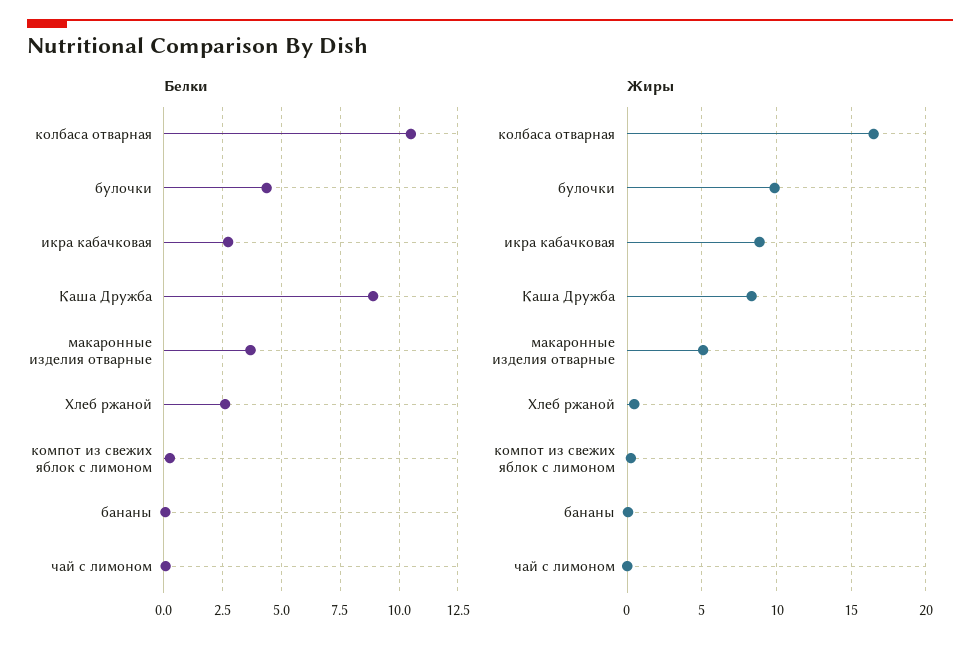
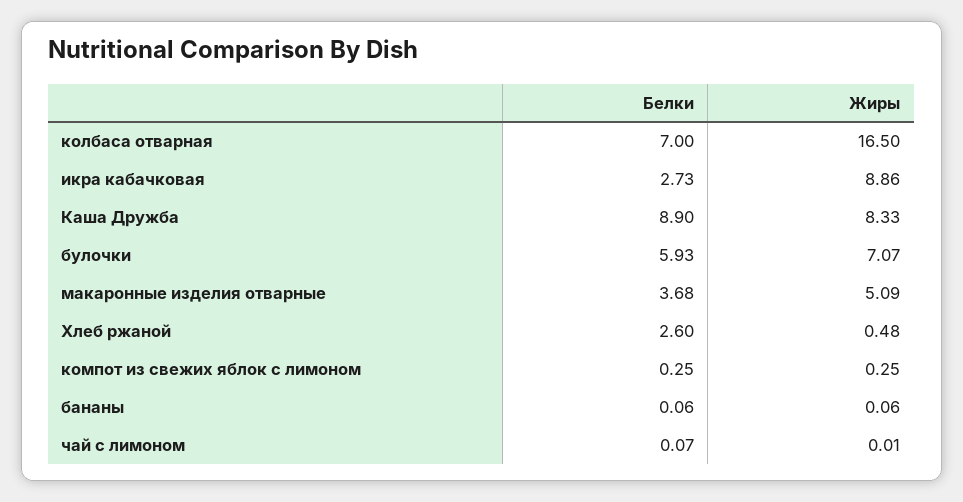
Белки, колбаса отварная: 10.5 -> 7
Белки, булочки: 4.5 -> 5.93
Жиры, булочки: 10 -> 7.07

